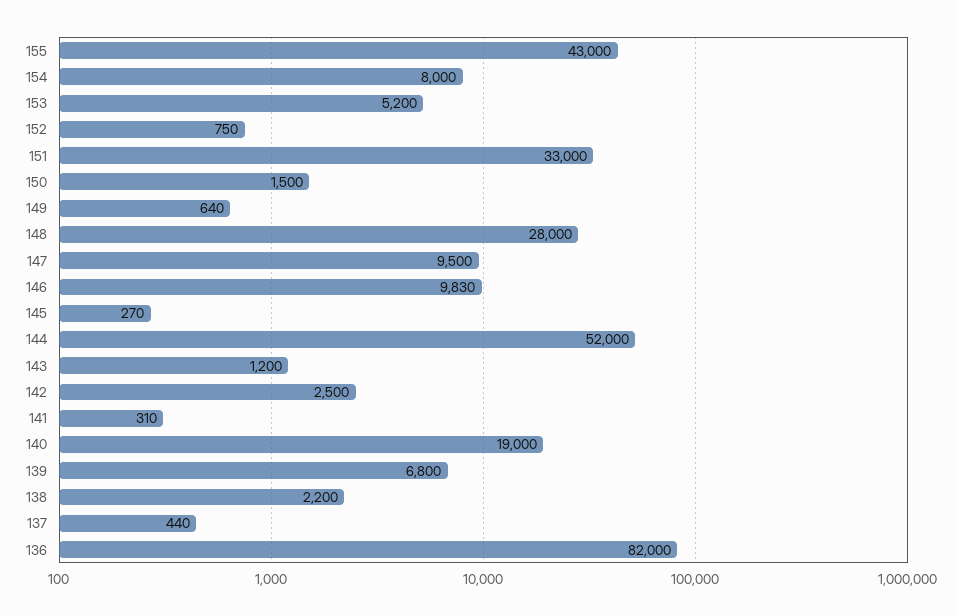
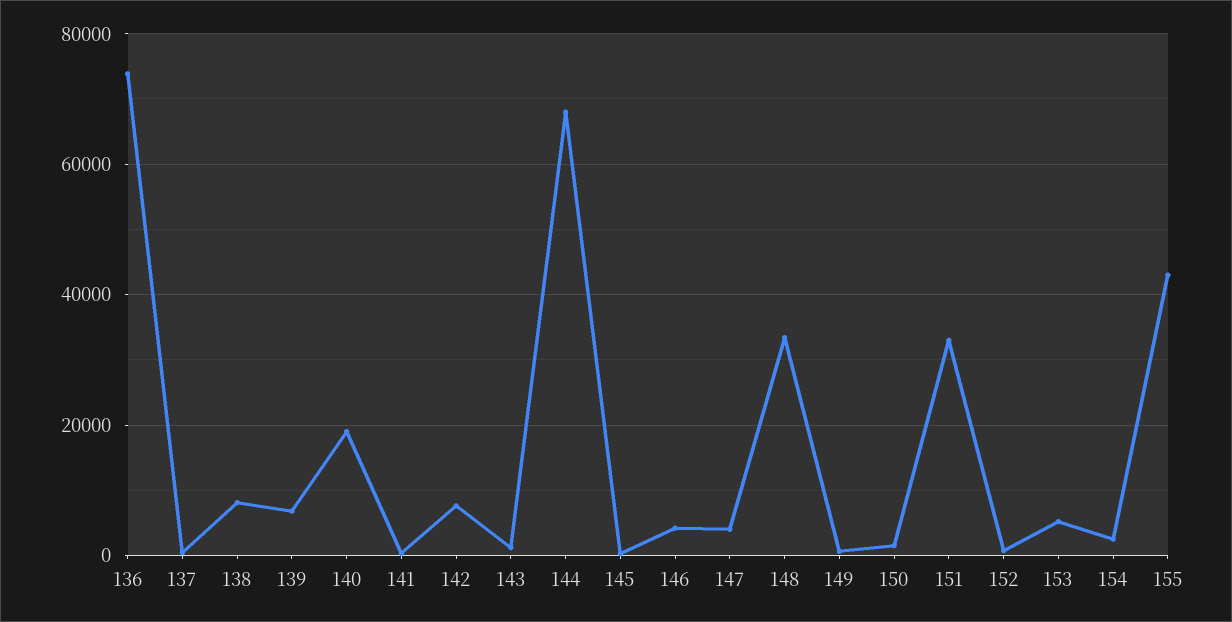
154: 8000 -> 2000
148: 28000 -> 34000
147: 9500 -> 4000
146: 9830 -> 4000
144: 52000 -> 68000
142: 2500 -> 8000
138: 2200 -> 8000
136: 82000 -> 74000

